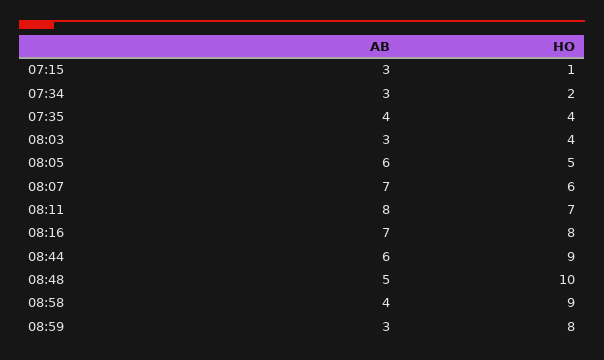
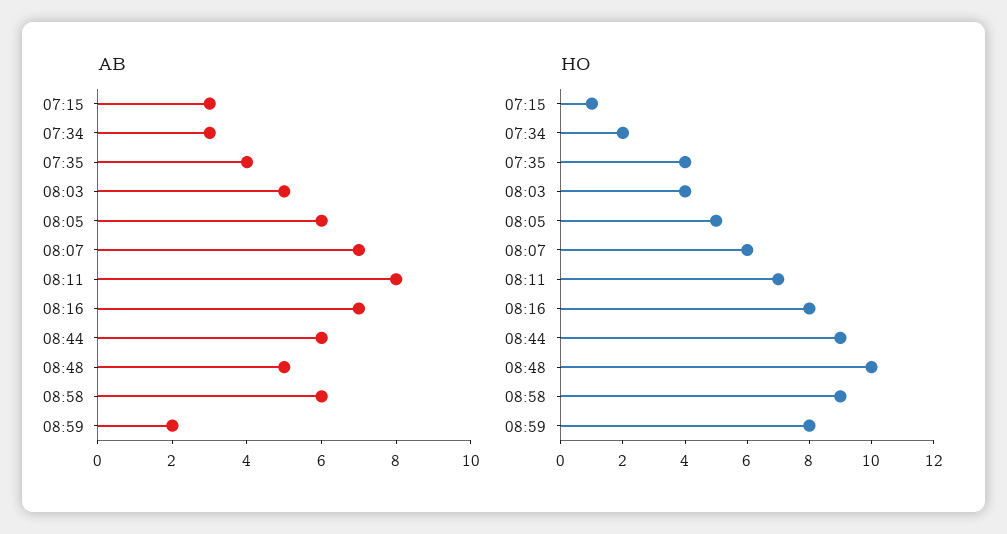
AB, 08:03: 3 -> 5
AB, 08:58: 4 -> 6
AB, 08:59: 3 -> 2

